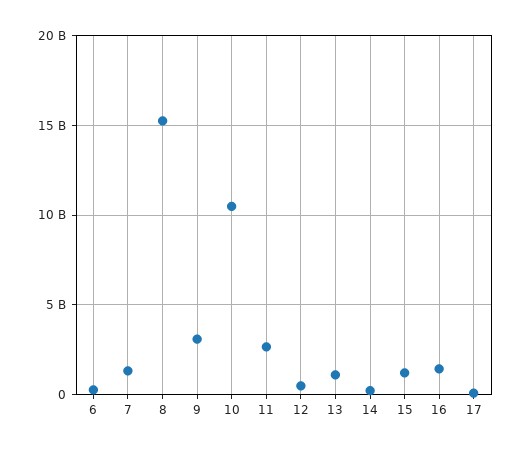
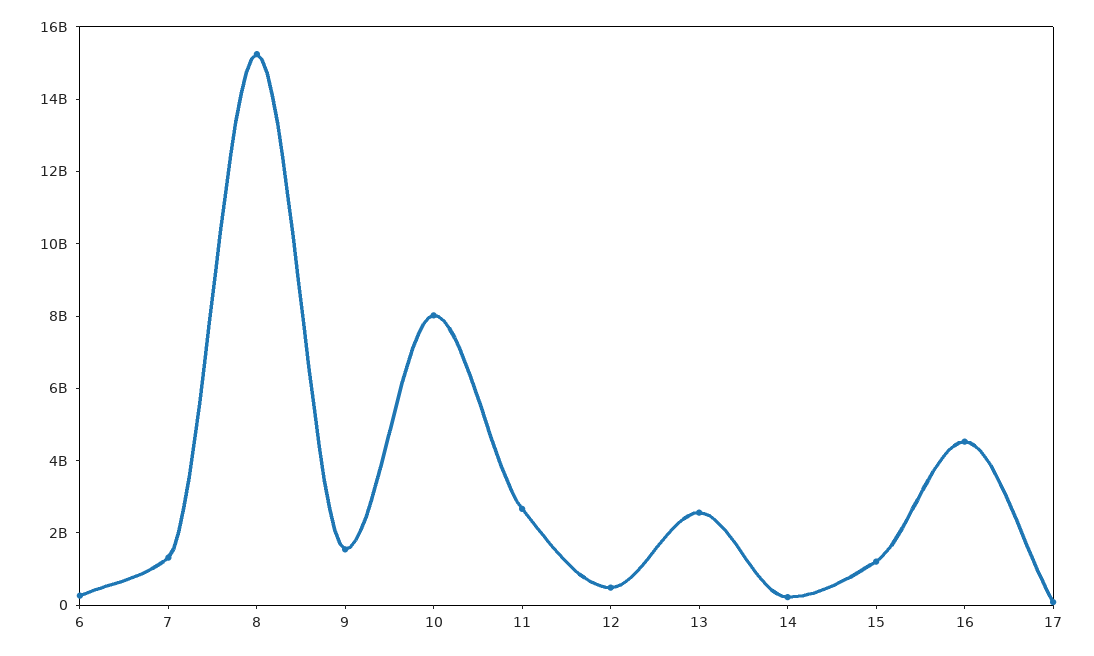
9: 3000000000 -> 1500000000
10: 10500000000 -> 8000000000
13: 1000000000 -> 2500000000
16: 1500000000 -> 4500000000

